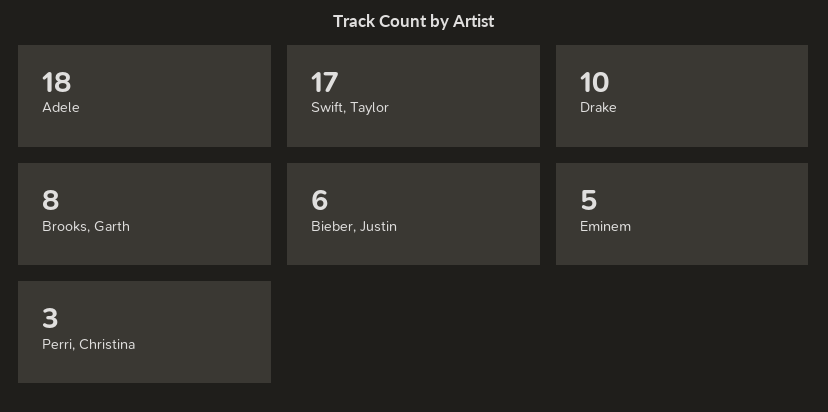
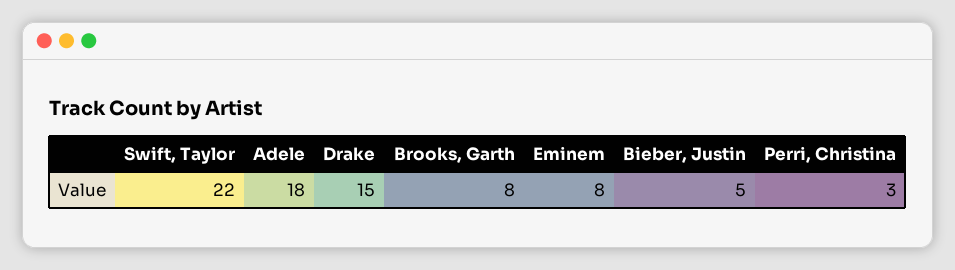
Swift, Taylor: 17 -> 22
Drake: 10 -> 15
Bieber, Justin: 6 -> 5
Eminem: 5 -> 8

